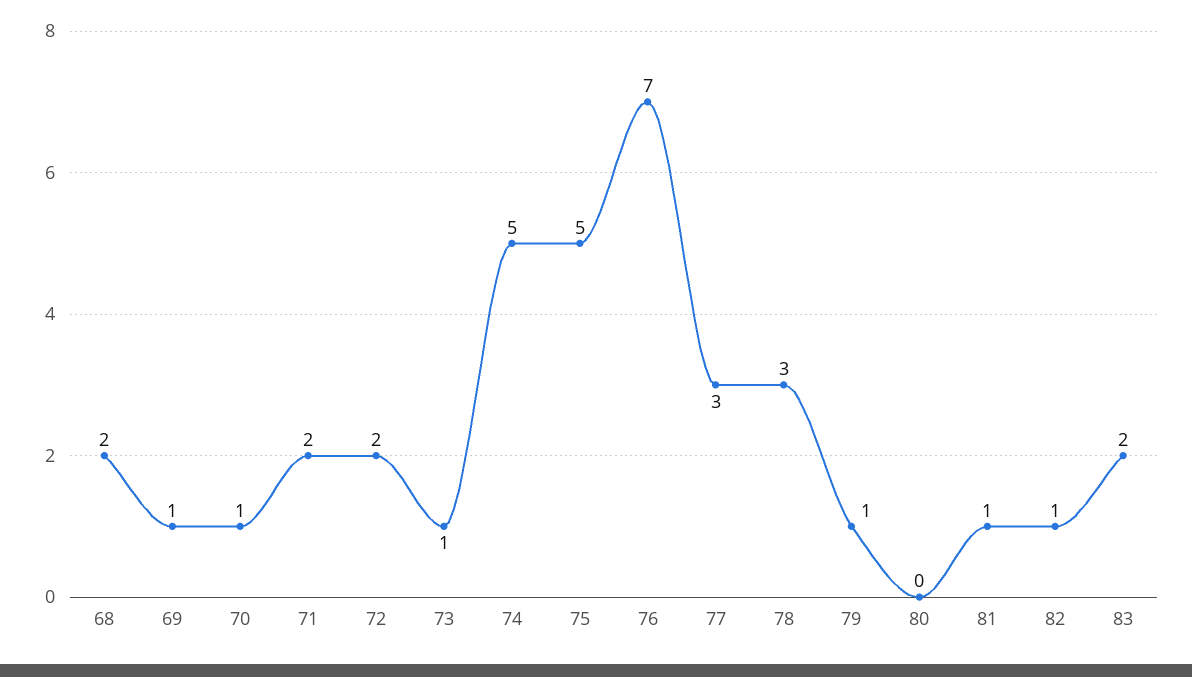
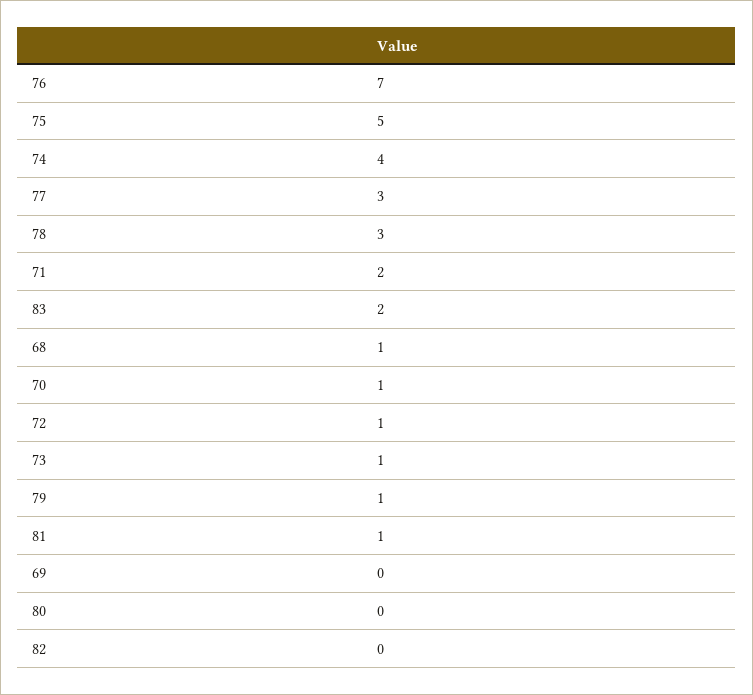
68: 2 -> 1
69: 1 -> 0
72: 2 -> 1
74: 5 -> 4
82: 1 -> 0

